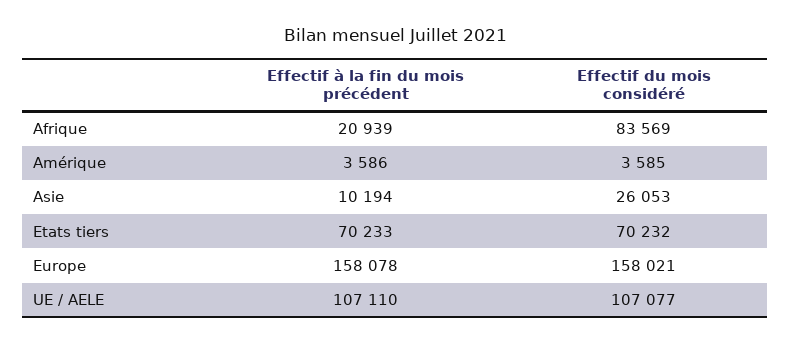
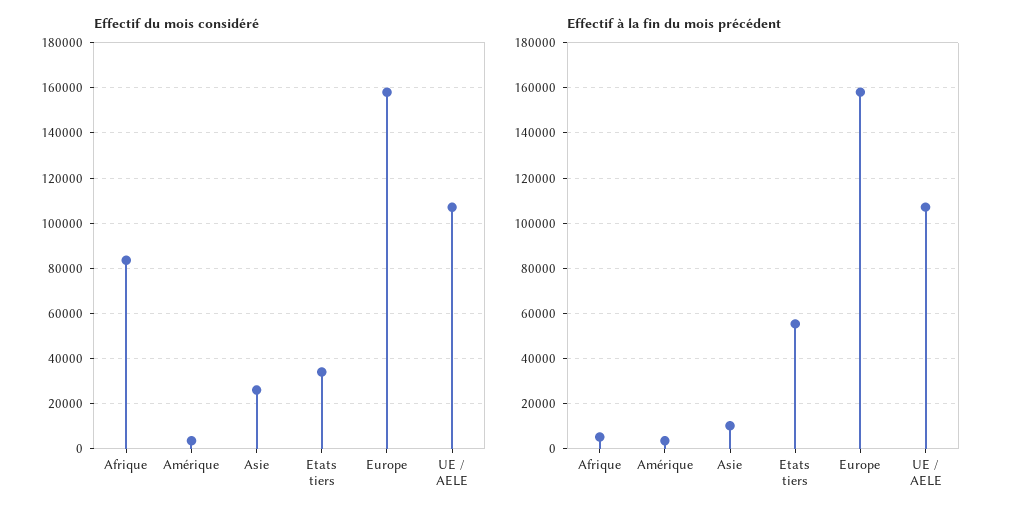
Effectif à la fin du mois précédent, Afrique: 20939 -> 5000
Effectif à la fin du mois précédent, Etats tiers: 70233 -> 55000
Effectif du mois considéré, Etats tiers: 70232 -> 35000

